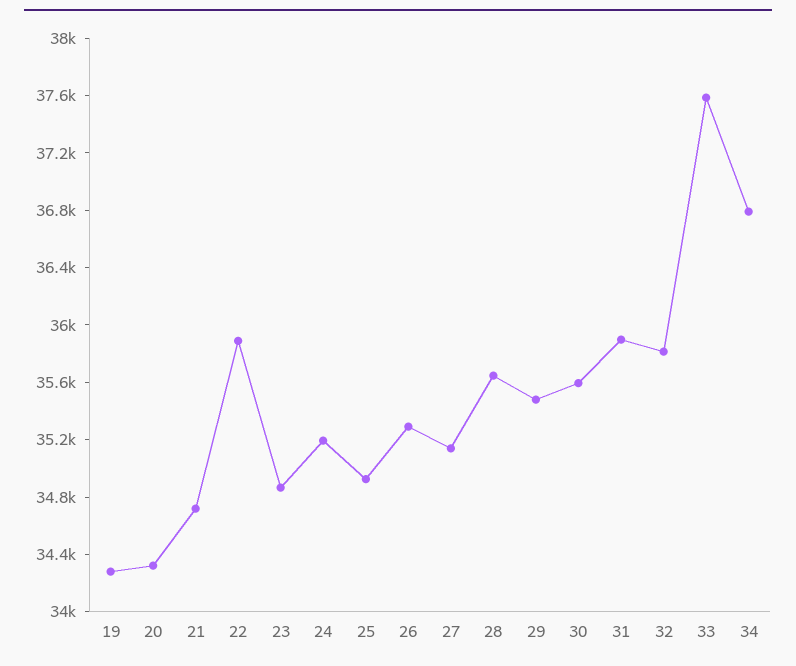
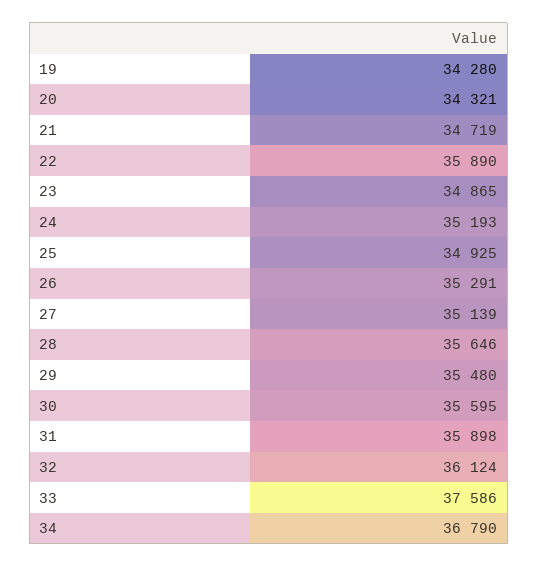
32: 35800 -> 36124

